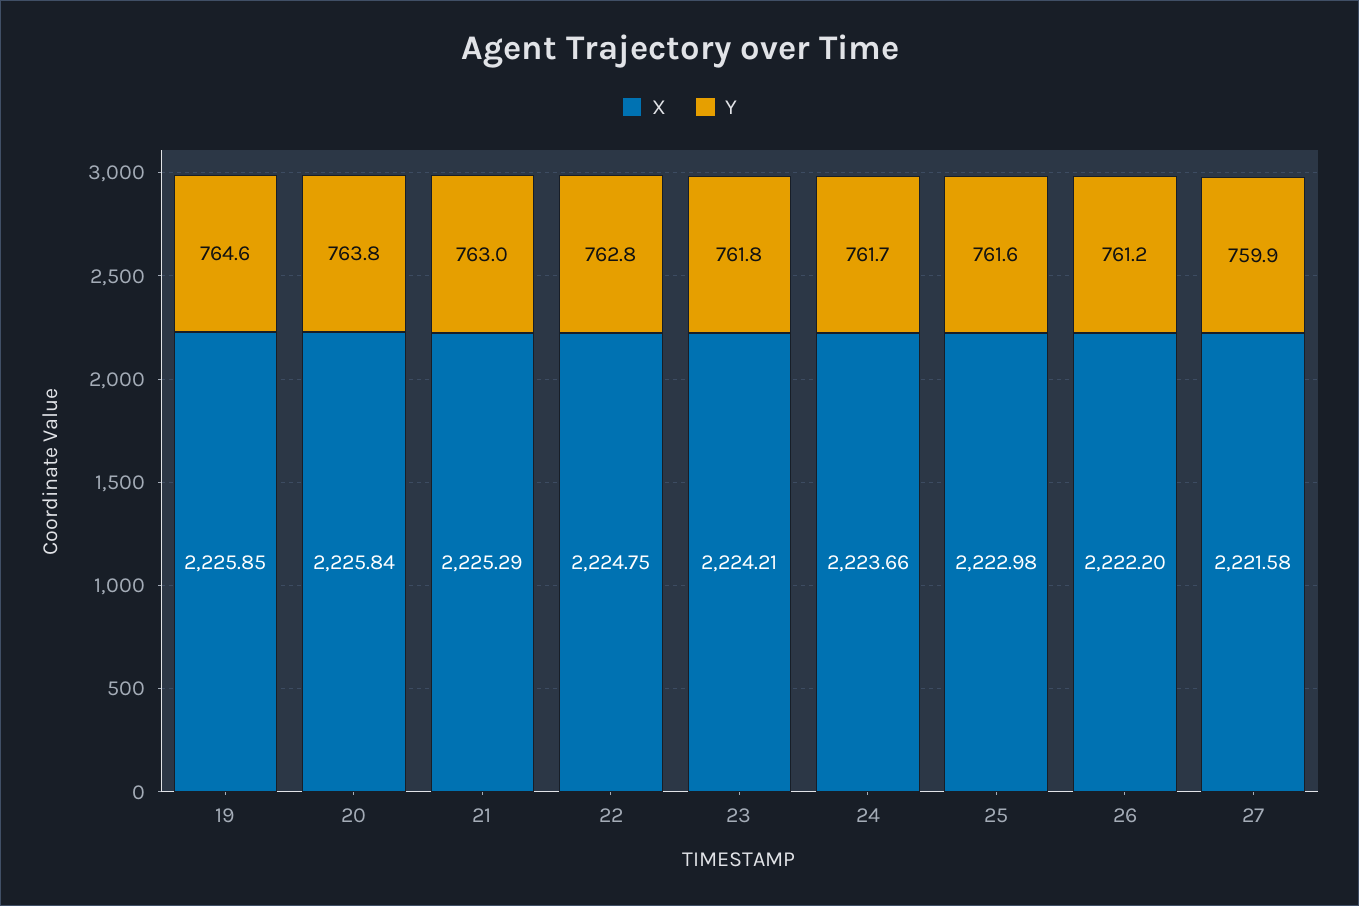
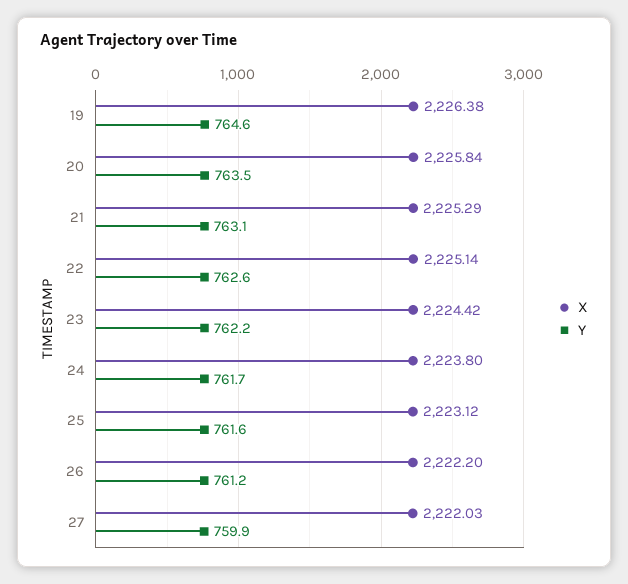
X, 19: 2225.85 -> 2226.38
Y, 20: 763.8 -> 763.5
Y, 21: 763 -> 763.1
X, 22: 2224.75 -> 2225.14
Y, 22: 762.8 -> 762.6
X, 23: 2224.21 -> 2224.42
Y, 23: 761.8 -> 762.2
X, 24: 2223.66 -> 2223.8
X, 25: 2222.98 -> 2223.12
X, 27: 2221.58 -> 2222.03

